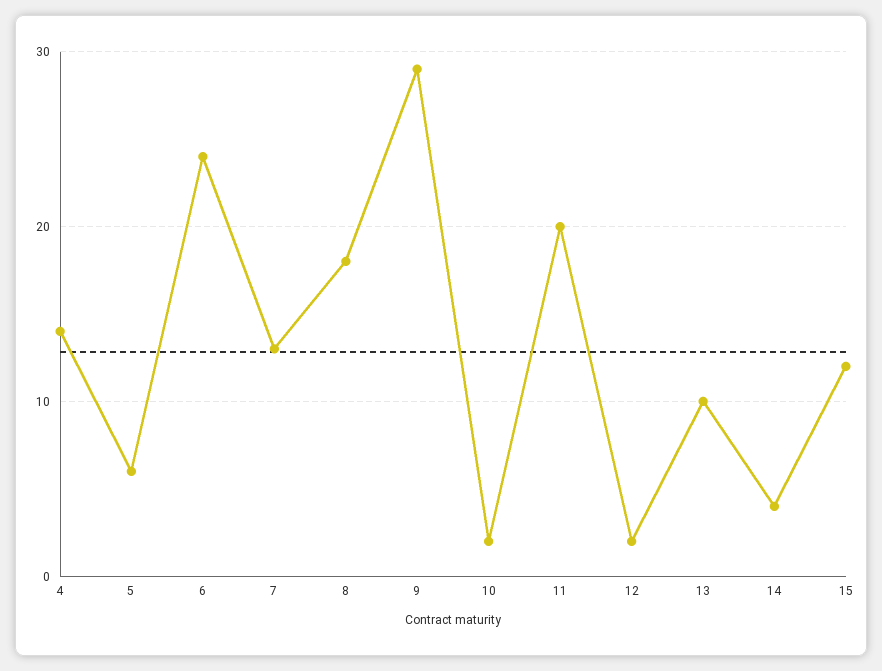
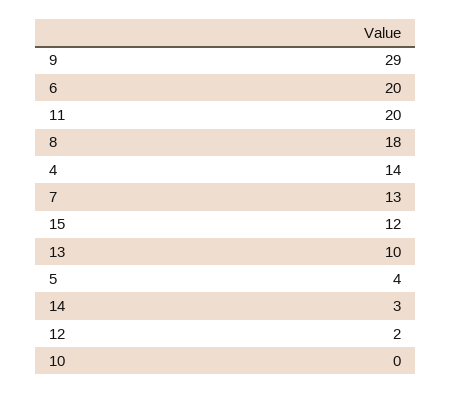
5: 6 -> 4
6: 24 -> 20
10: 2 -> 0
14: 4 -> 3

